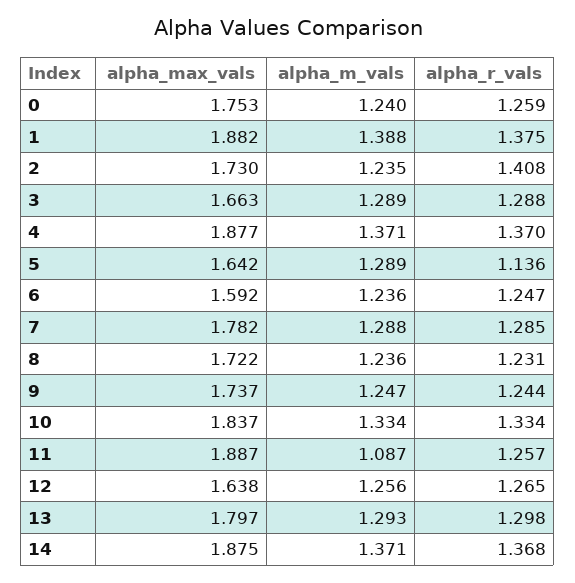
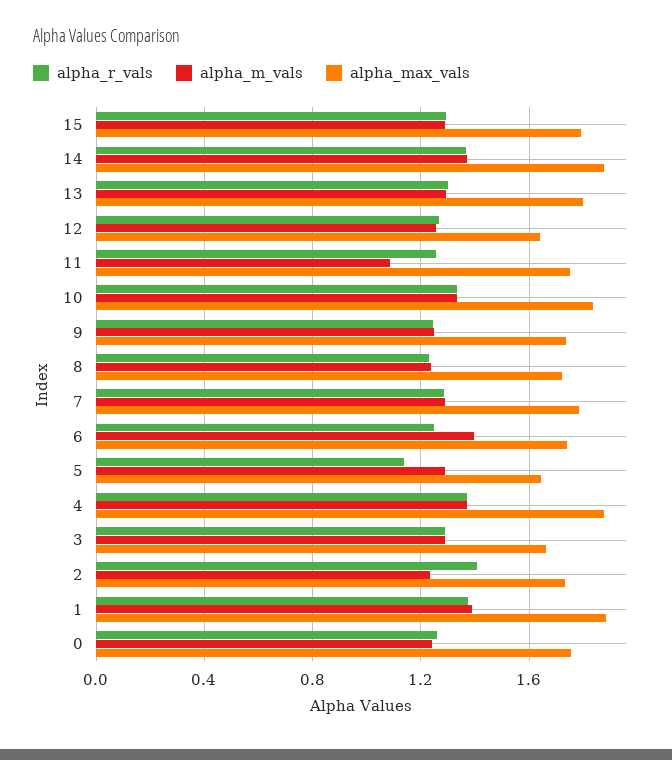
alpha_max_vals, 6: 1.592 -> 1.75
alpha_m_vals, 6: 1.236 -> 1.4
alpha_max_vals, 11: 1.887 -> 1.75
alpha_r_vals, 15: none -> 1.3
alpha_m_vals, 15: none -> 1.3
alpha_max_vals, 15: none -> 1.8

